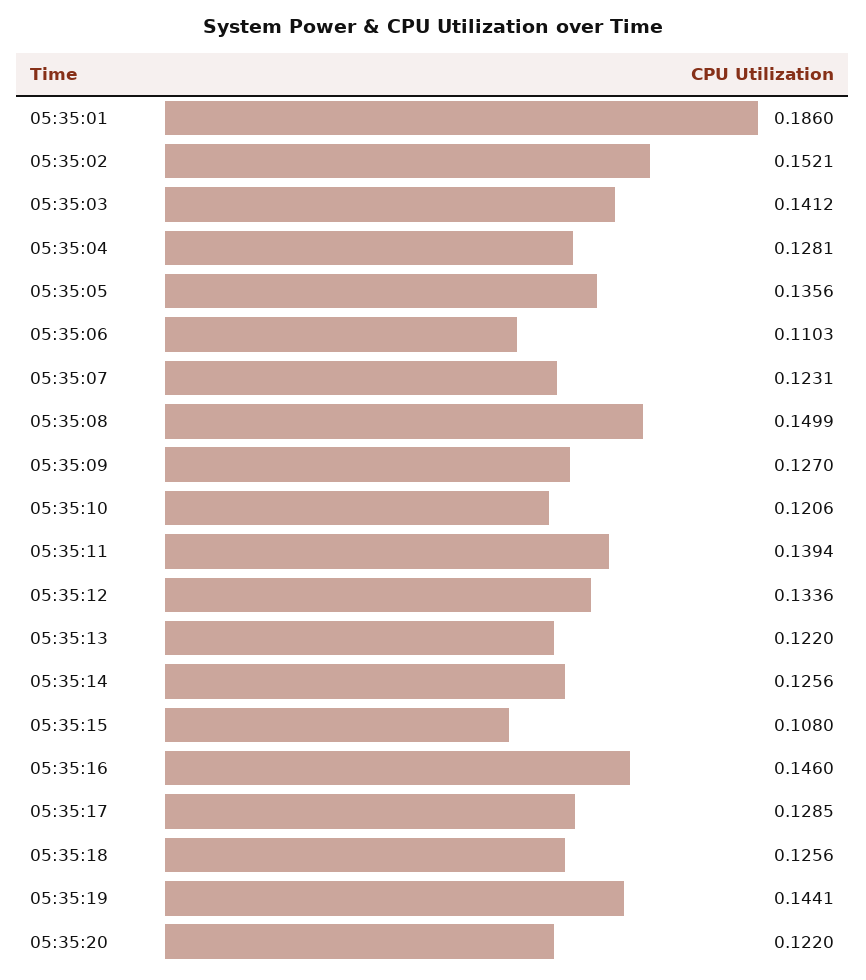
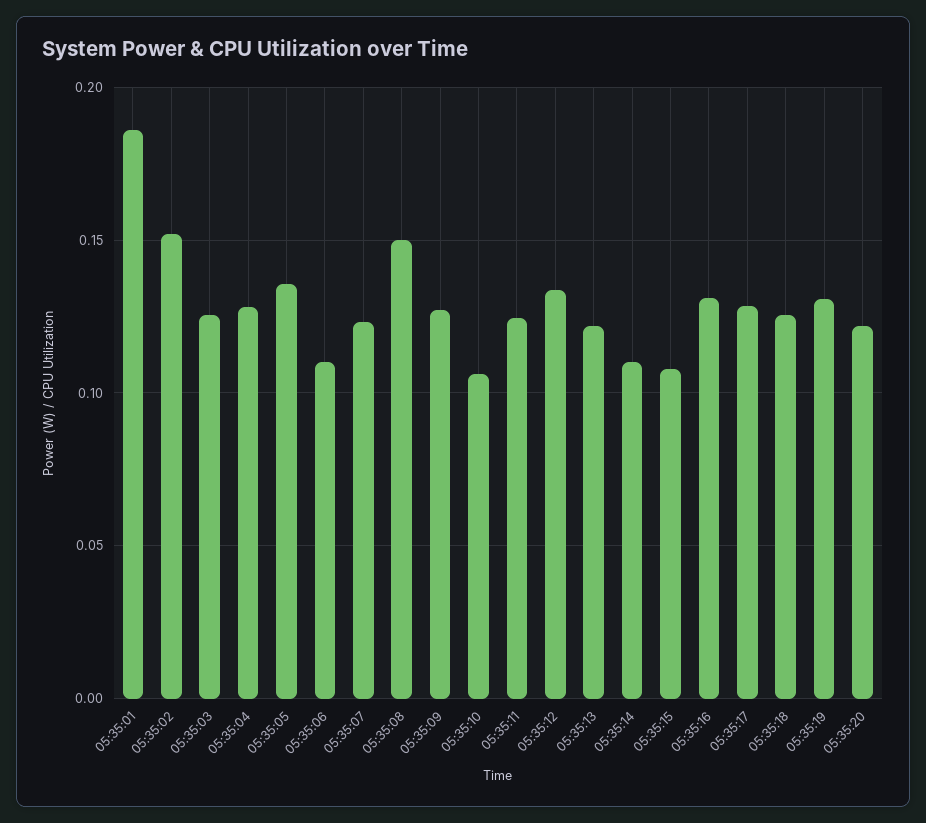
05:35:03: 0.1412 -> 0.125
05:35:10: 0.1206 -> 0.105
05:35:11: 0.1394 -> 0.125
05:35:14: 0.1256 -> 0.11
05:35:16: 0.146 -> 0.13
05:35:19: 0.1441 -> 0.13

